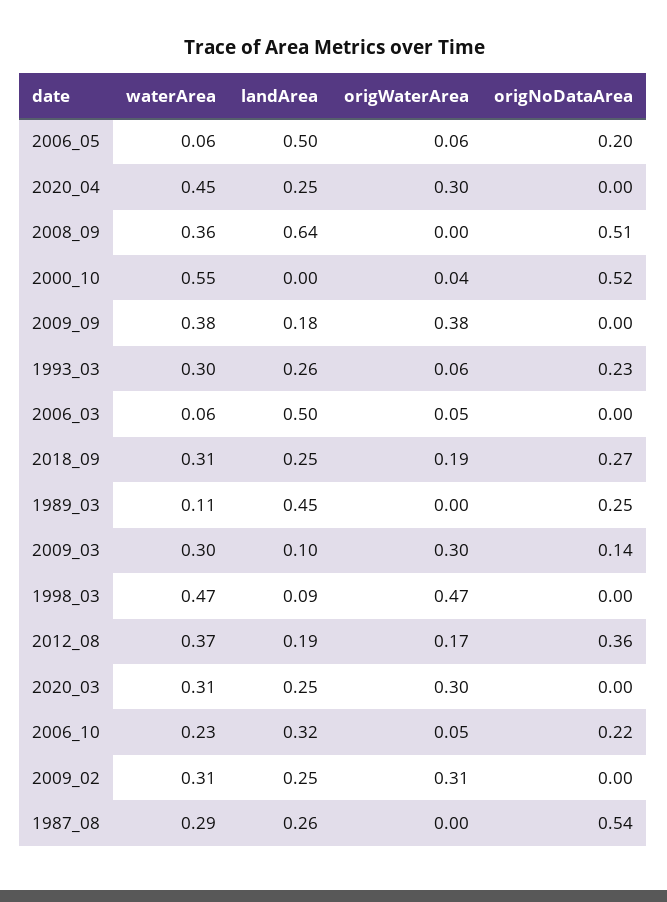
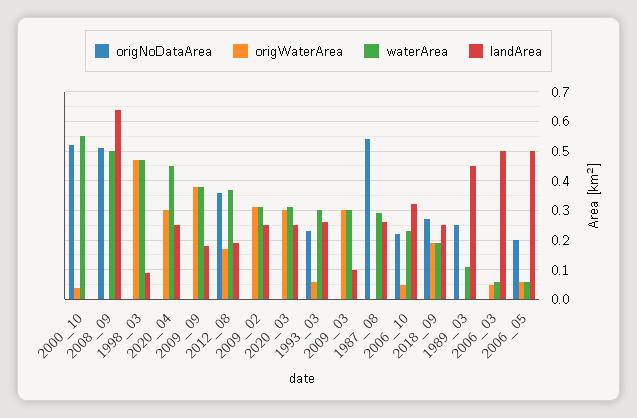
waterArea, 2008_09: 0.36 -> 0.5
waterArea, 2018_09: 0.31 -> 0.2
origNoDataArea, 2009_03: 0.14 -> 0

